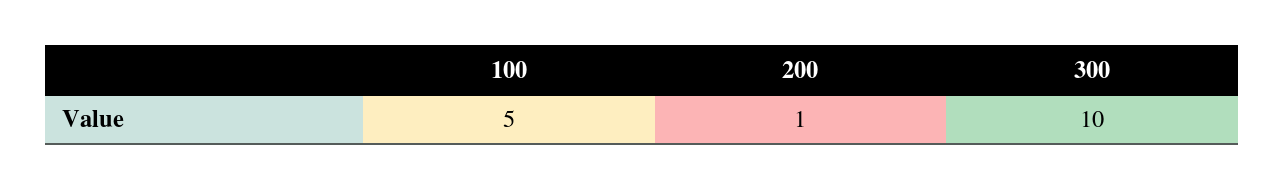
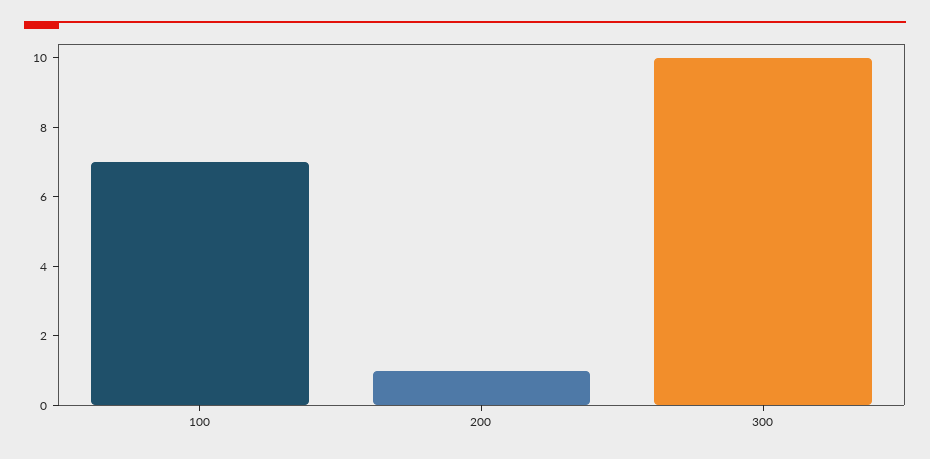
100: 5 -> 7

